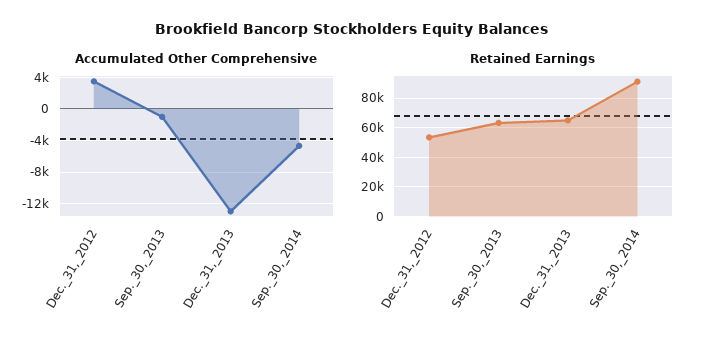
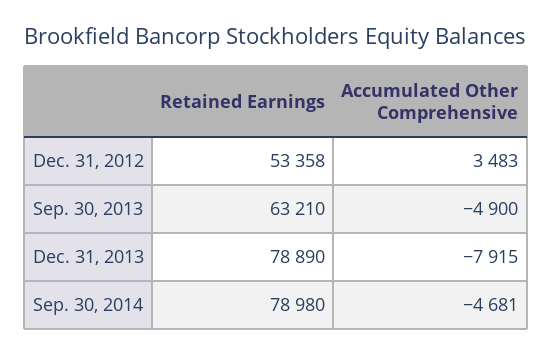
Accumulated Other Comprehensive, Sep._30,_2013: -1000 -> -4900
Accumulated Other Comprehensive, Dec._31,_2013: -13000 -> -7915
Retained Earnings, Dec._31,_2013: 65000 -> 78890
Retained Earnings, Sep._30,_2014: 90000 -> 78980

